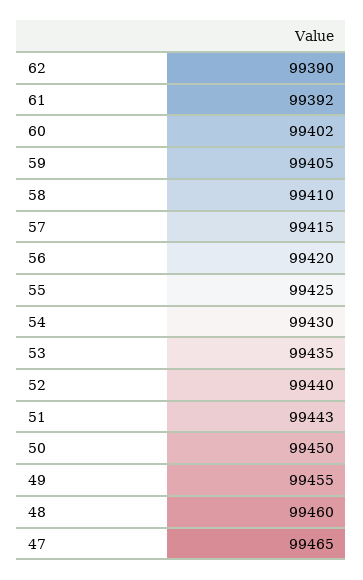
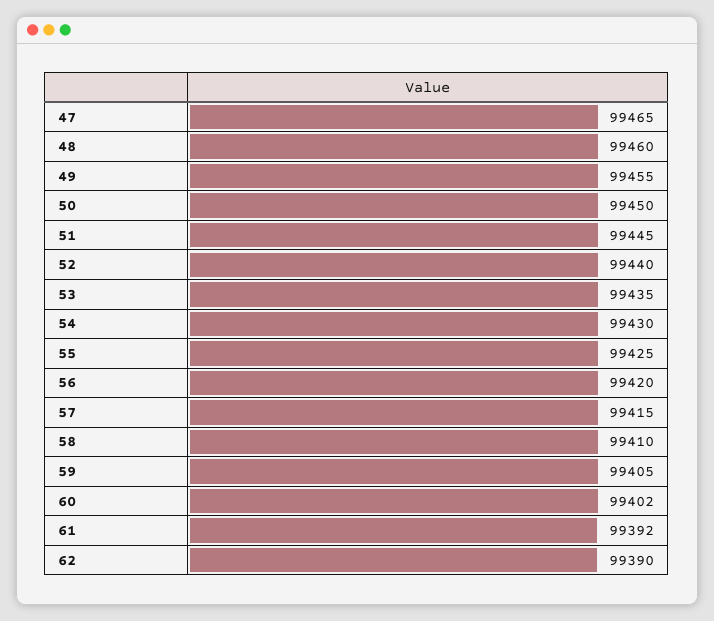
51: 99443 -> 99445

